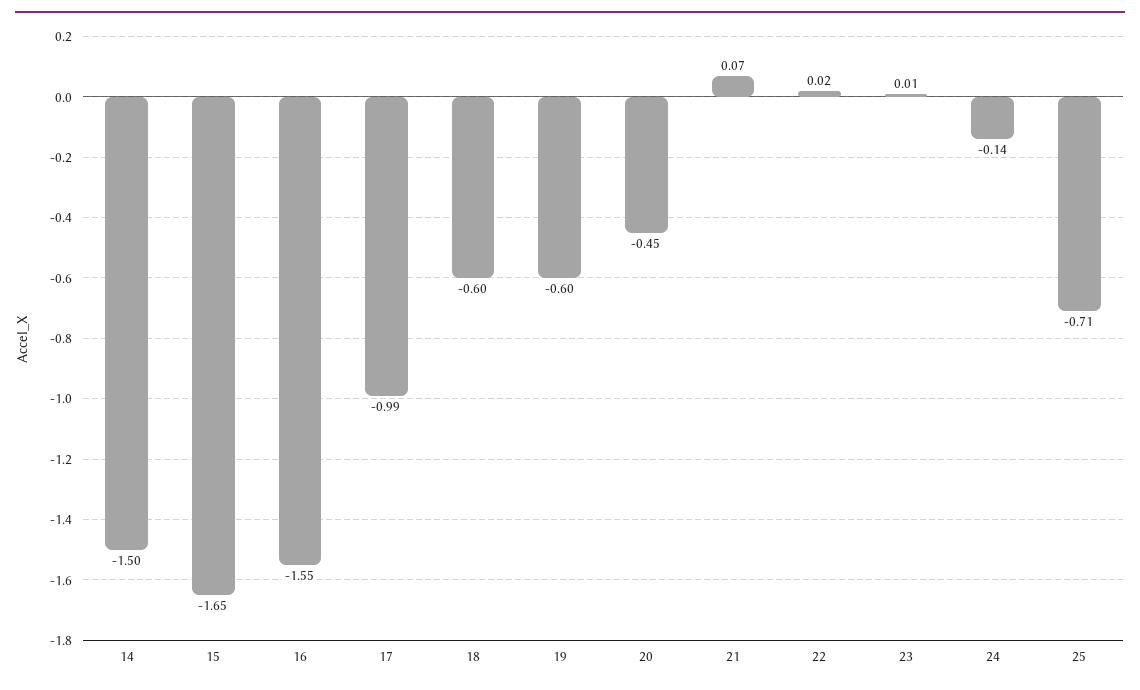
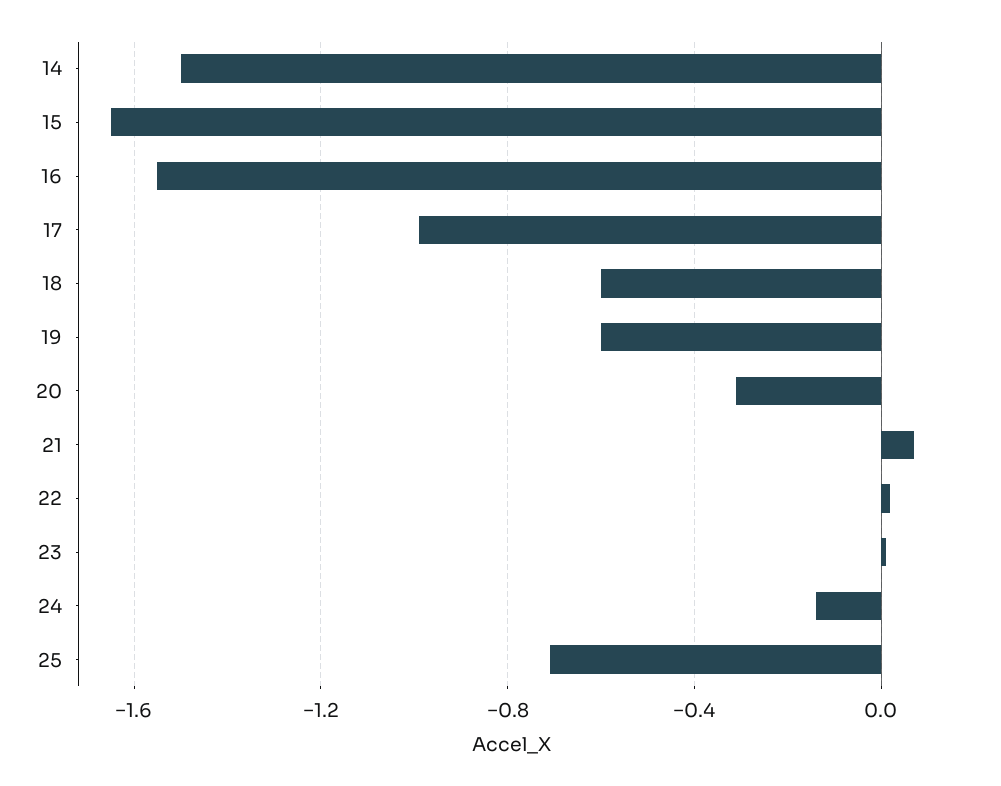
20: -0.45 -> -0.3

